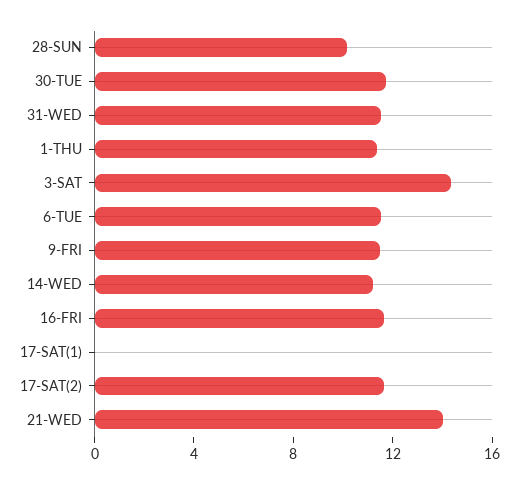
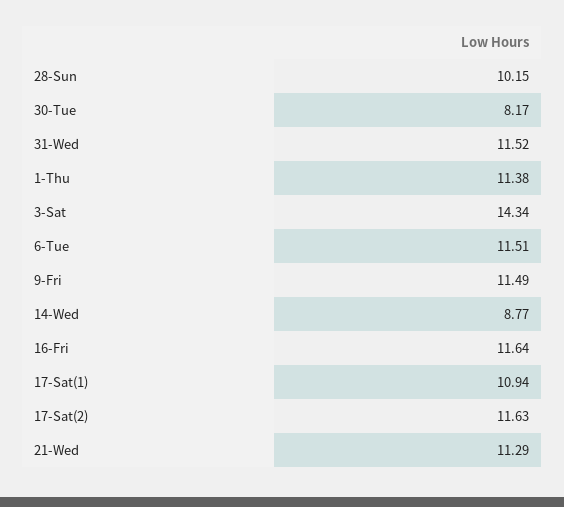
30-TUE: 12 -> 8.17
14-WED: 11 -> 8.77
17-SAT(1): 0 -> 10.94
21-WED: 14 -> 11.29

